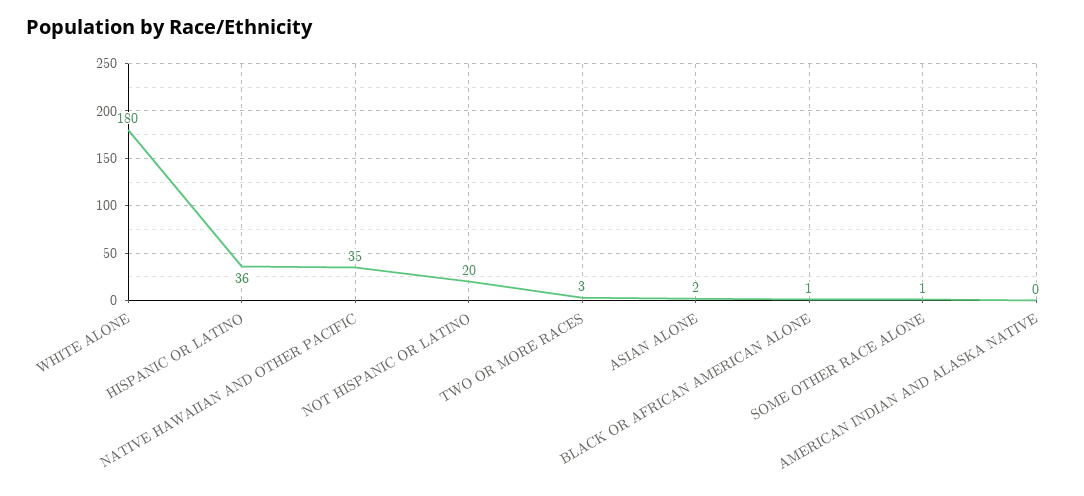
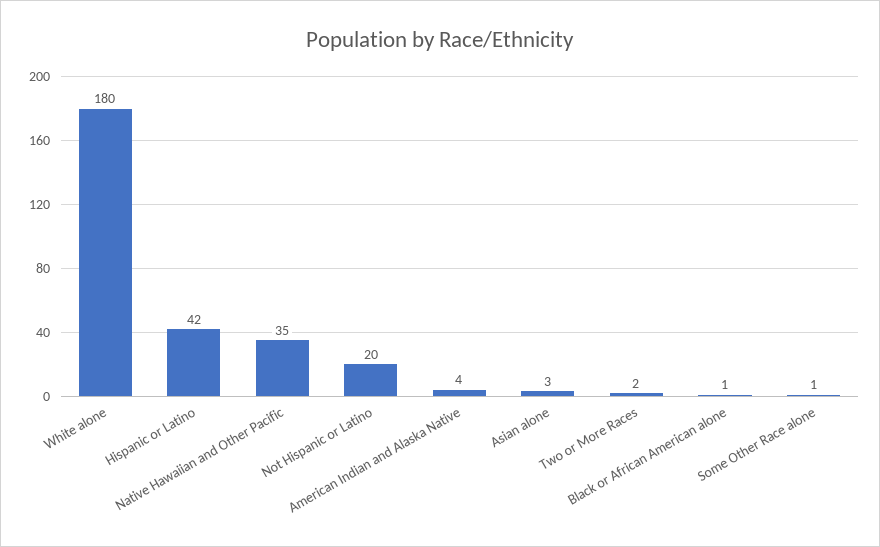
HISPANIC OR LATINO: 36 -> 42
TWO OR MORE RACES: 3 -> 2
ASIAN ALONE: 2 -> 3
AMERICAN INDIAN AND ALASKA NATIVE: 0 -> 4

